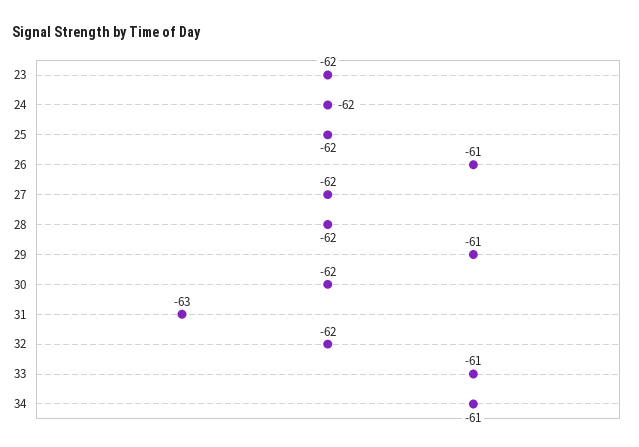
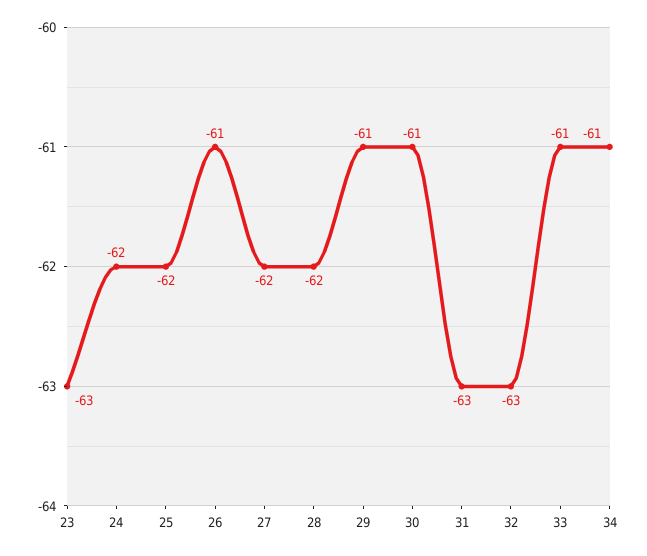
23: -62 -> -63
30: -62 -> -61
32: -62 -> -63

